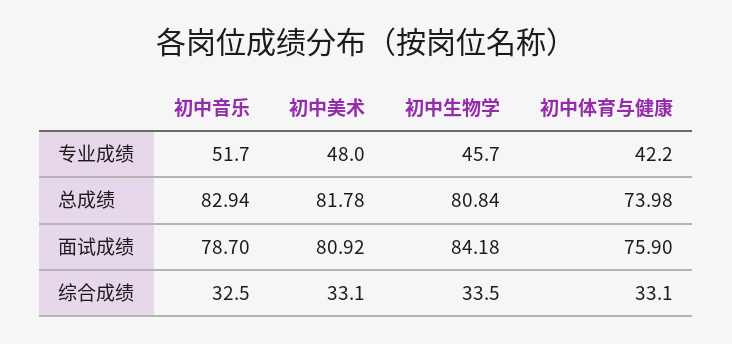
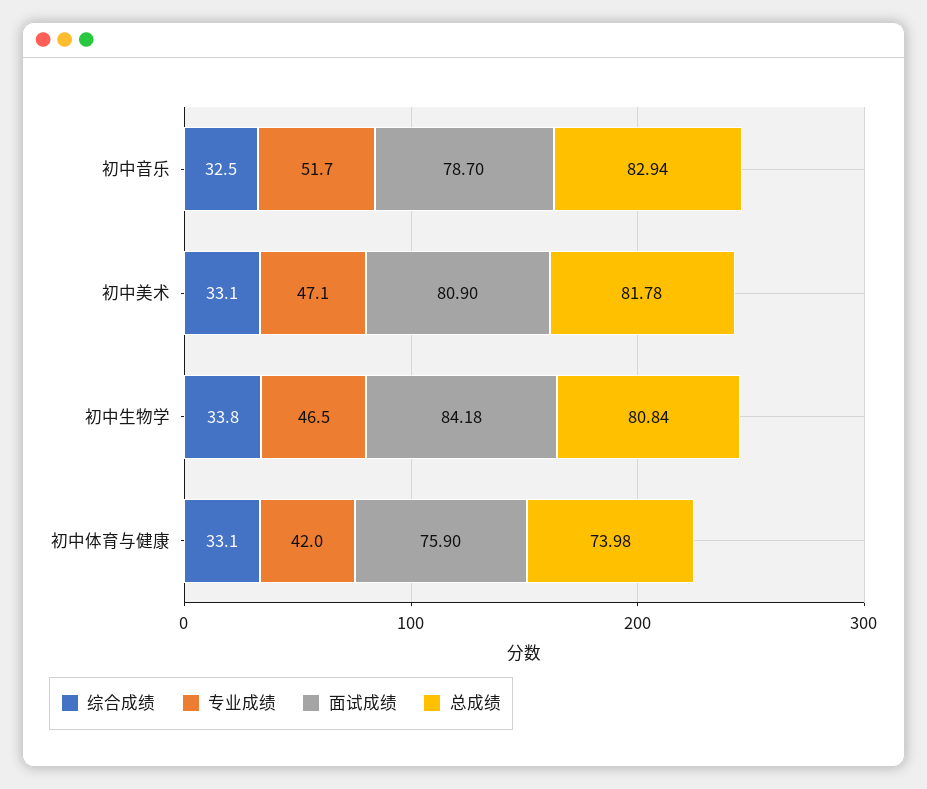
专业成绩, 初中美术: 48 -> 47.1
专业成绩, 初中生物学: 45.7 -> 46.5
专业成绩, 初中体育与健康: 42.2 -> 42
面试成绩, 初中美术: 80.92 -> 80.9
综合成绩, 初中生物学: 33.5 -> 33.8

